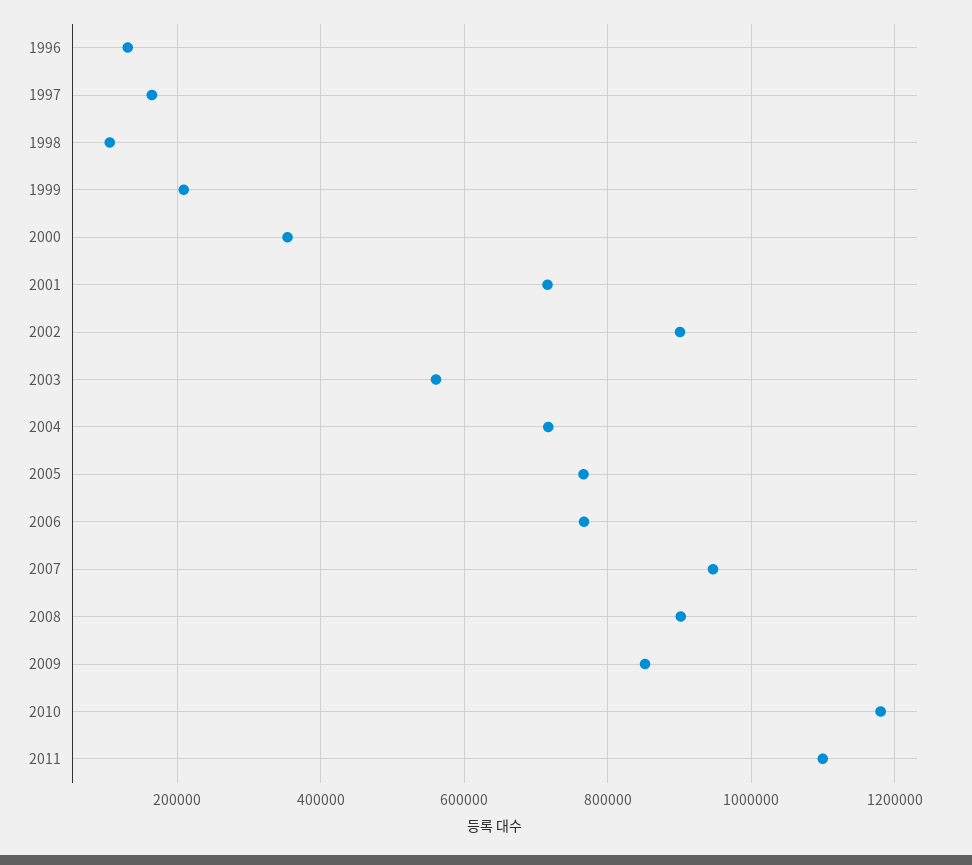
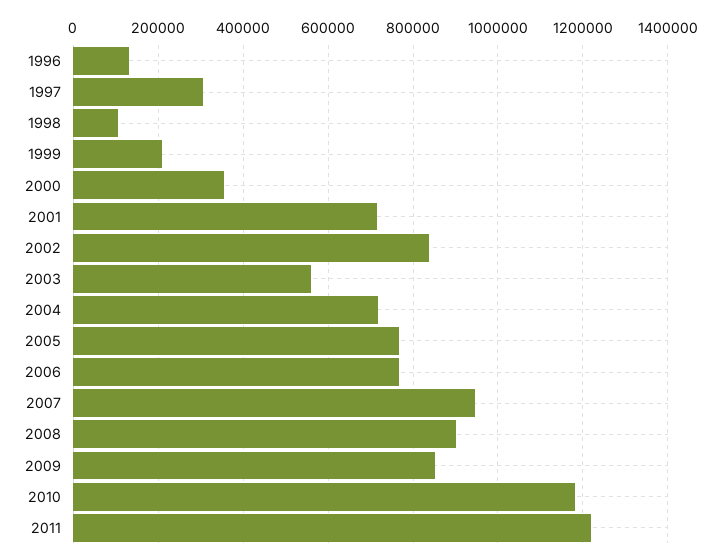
1997: 160000 -> 300000
2002: 900000 -> 840000
2011: 1100000 -> 1220000

